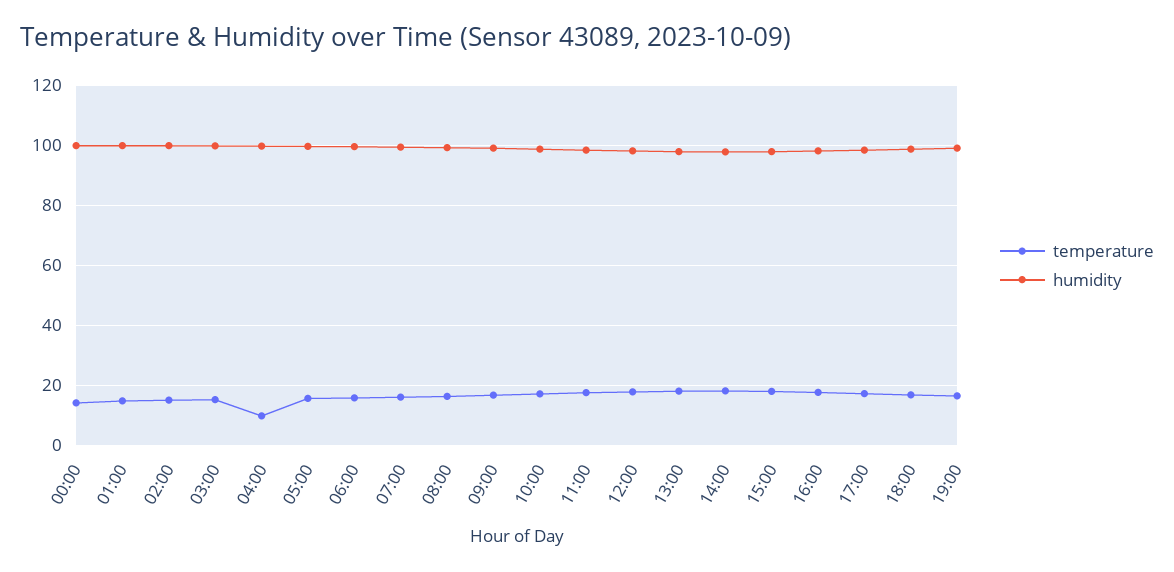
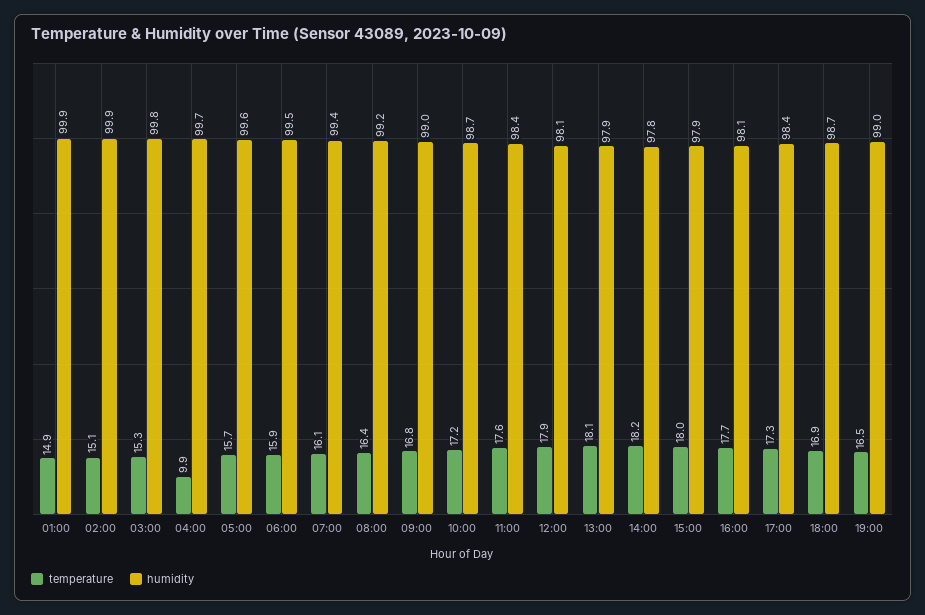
temperature, 00:00: 14 -> none
humidity, 00:00: 100 -> none

